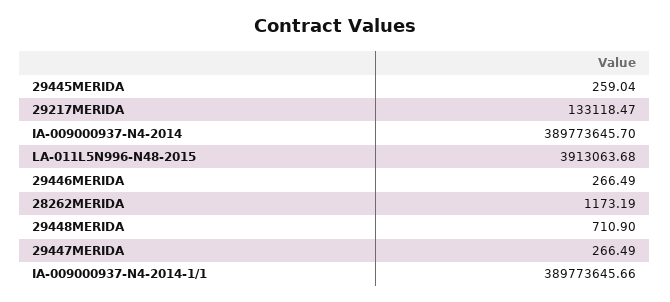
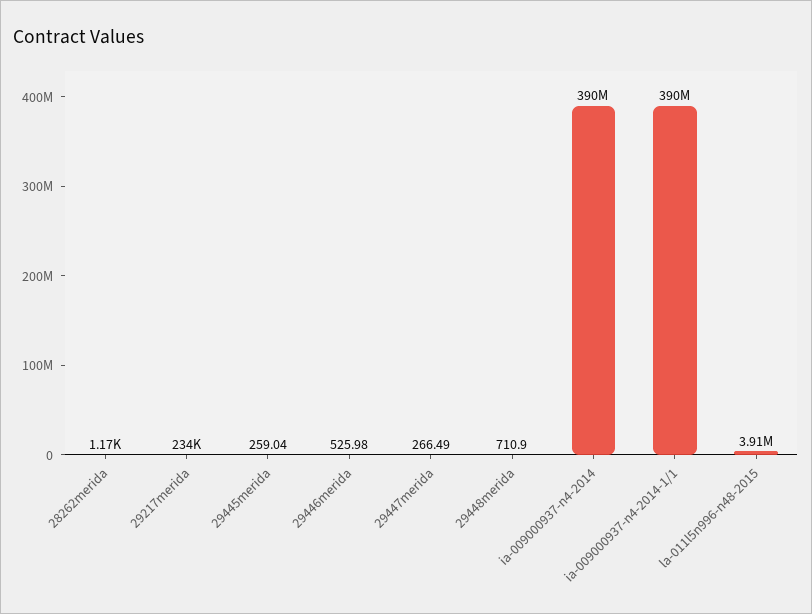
29217MERIDA: 133118.47 -> 234000
29446MERIDA: 266.49 -> 525.98

